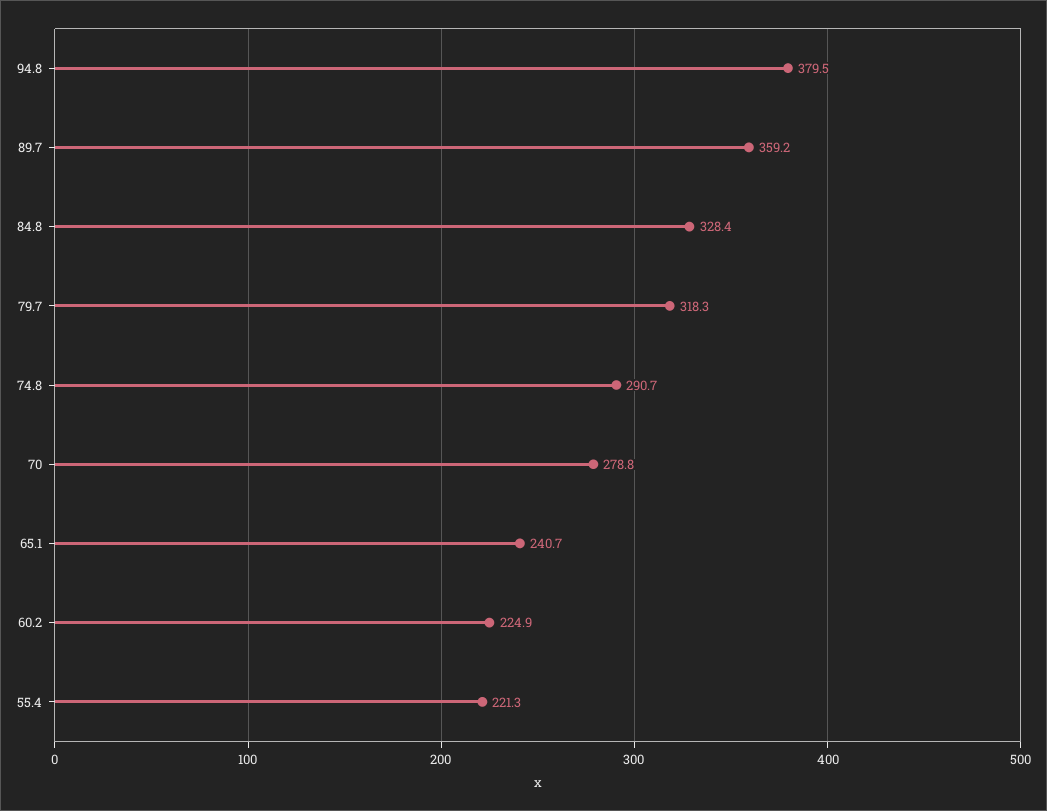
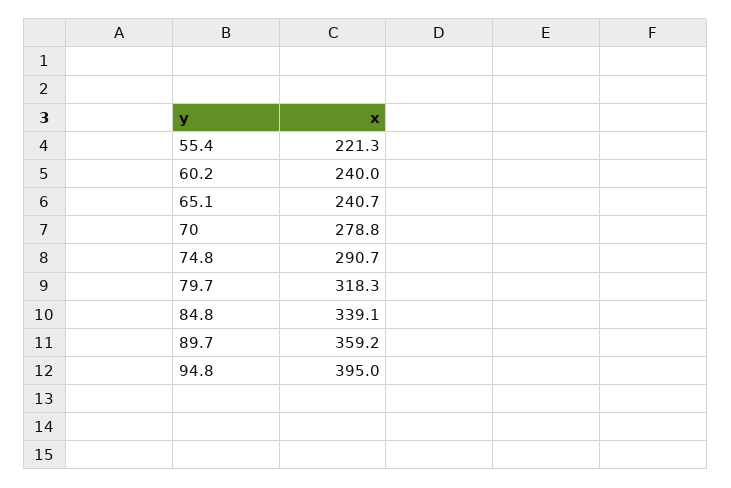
94.8: 379.5 -> 395
84.8: 328.4 -> 339.1
60.2: 224.9 -> 240

